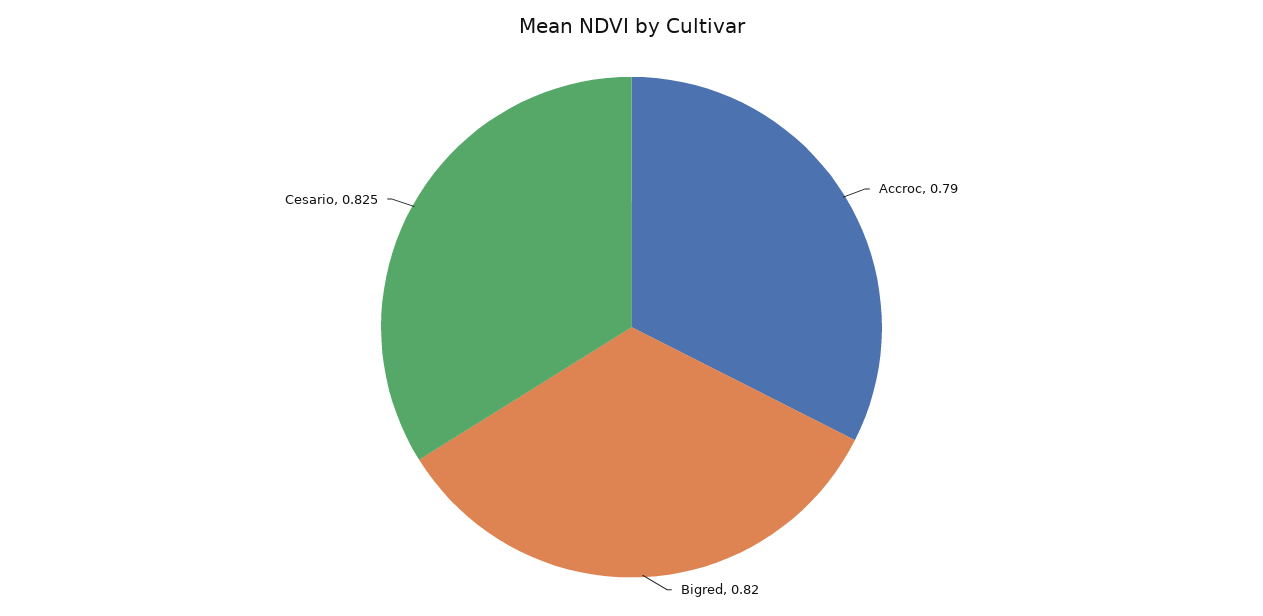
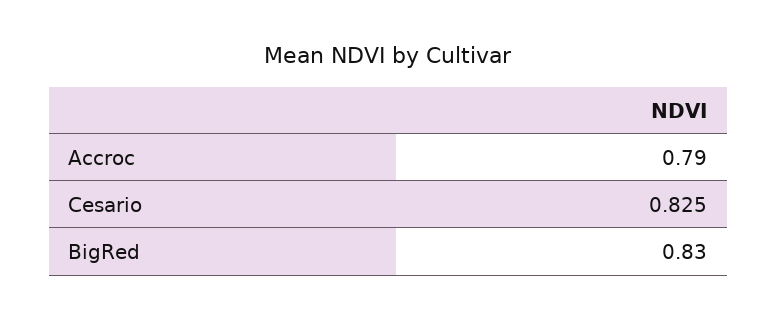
Bigred: 0.82 -> 0.83

